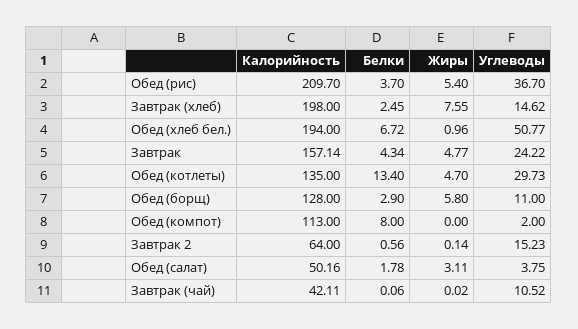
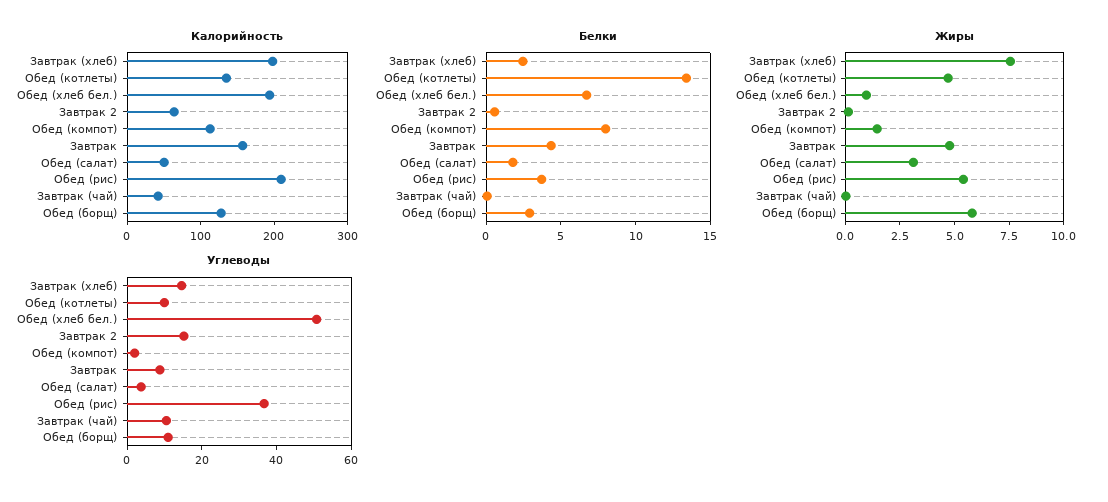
Углеводы, Завтрак: 24.22 -> 10
Углеводы, Обед (котлеты): 29.73 -> 10
Жиры, Обед (компот): 0 -> 1.5

